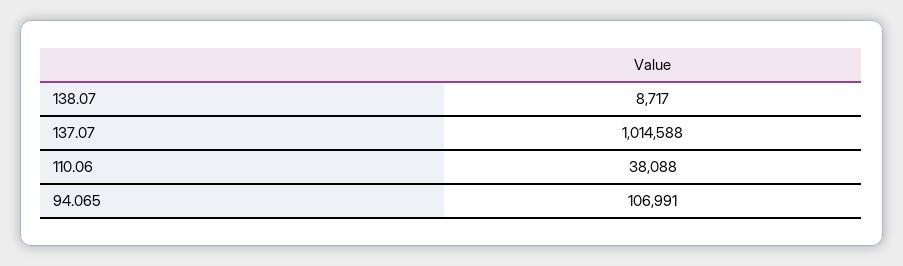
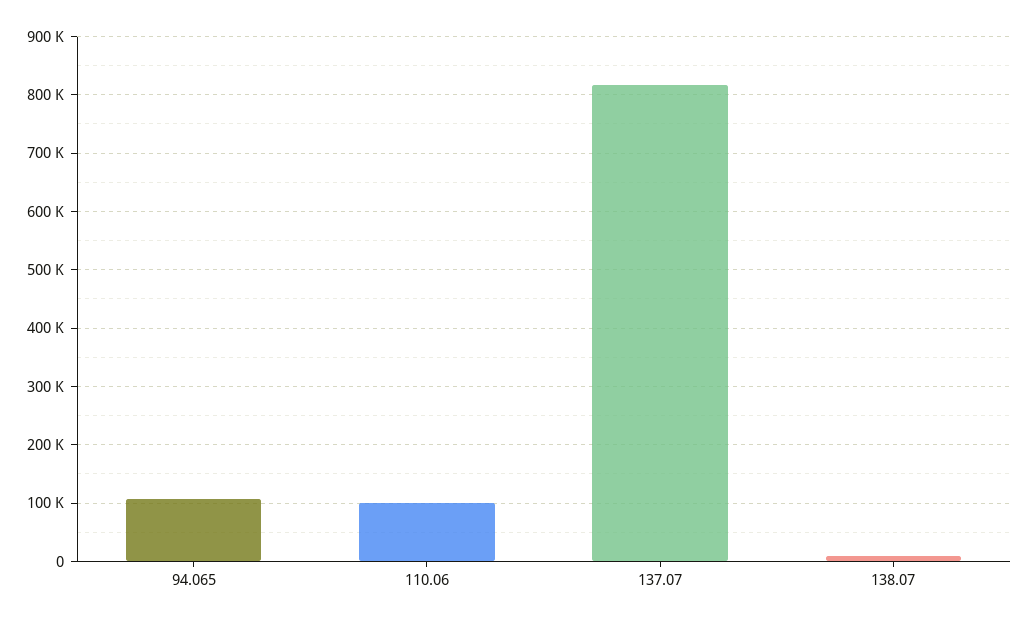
137.07: 1014588 -> 820000
110.06: 38088 -> 100000

